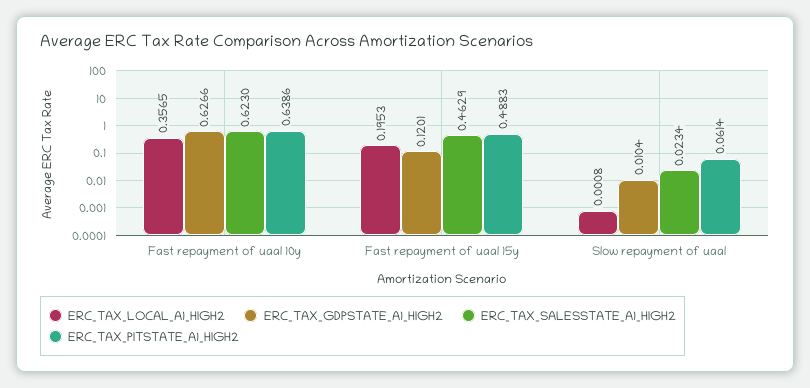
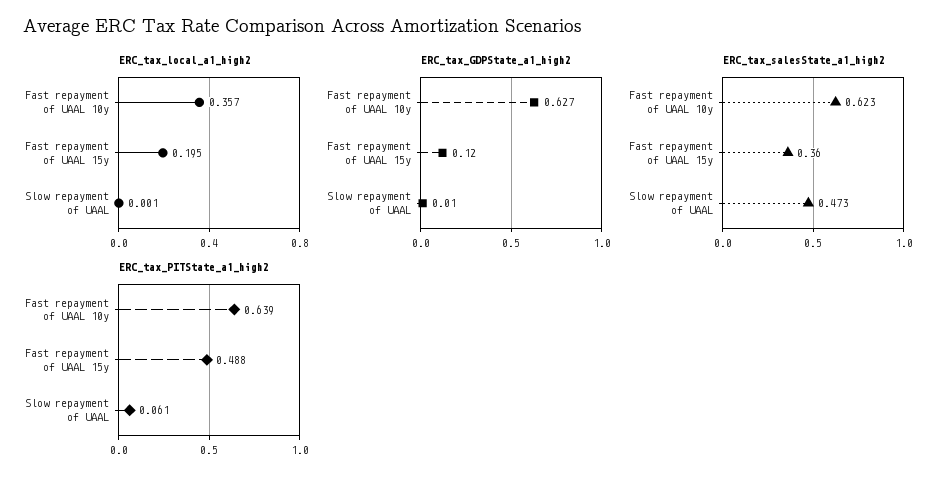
ERC_TAX_SALESSTATE_A1_HIGH2, Fast repayment of uaal 15y: 0.4629 -> 0.36
ERC_TAX_SALESSTATE_A1_HIGH2, Slow repayment of uaal: 0.0234 -> 0.473

